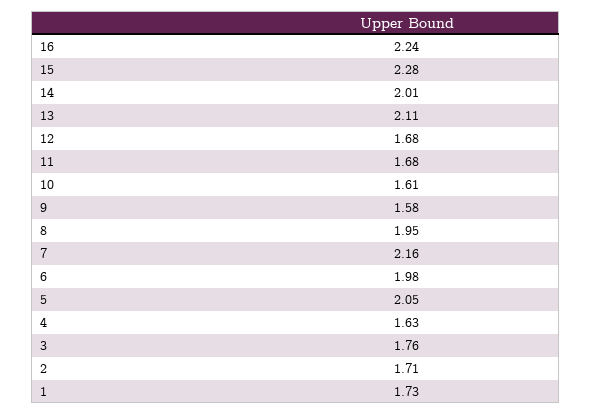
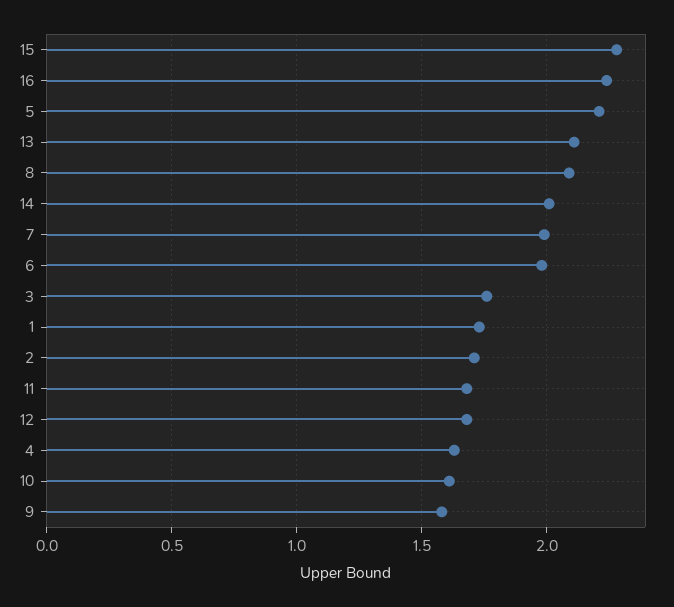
8: 1.95 -> 2.1
7: 2.16 -> 2
5: 2.05 -> 2.2

